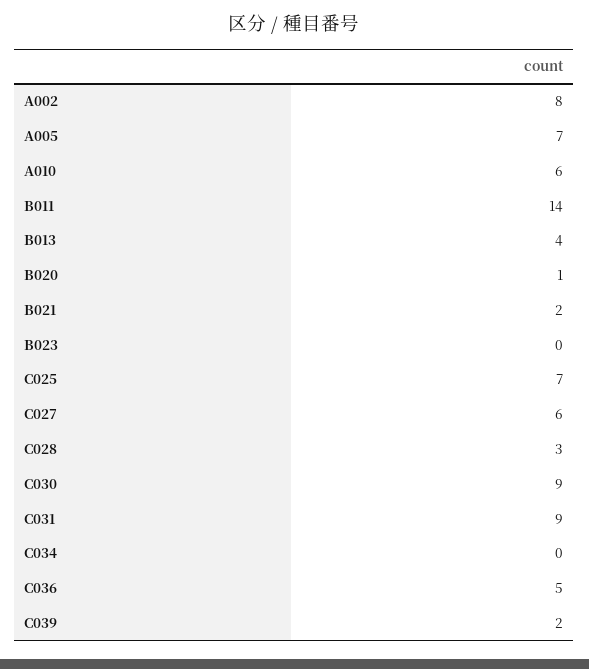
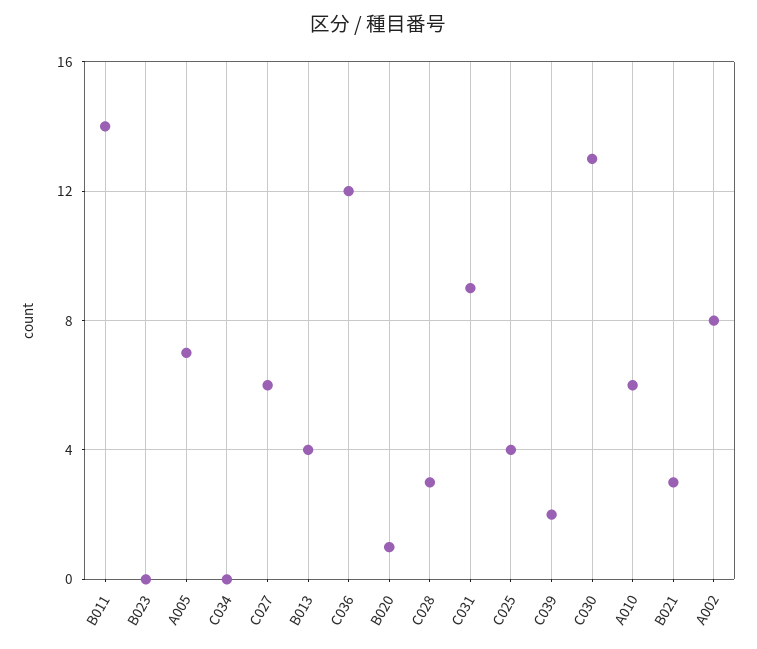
B021: 2 -> 3
C025: 7 -> 4
C030: 9 -> 13
C036: 5 -> 12

